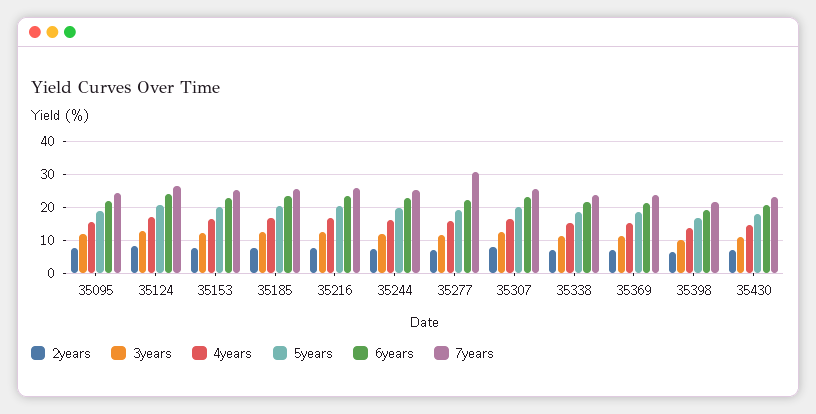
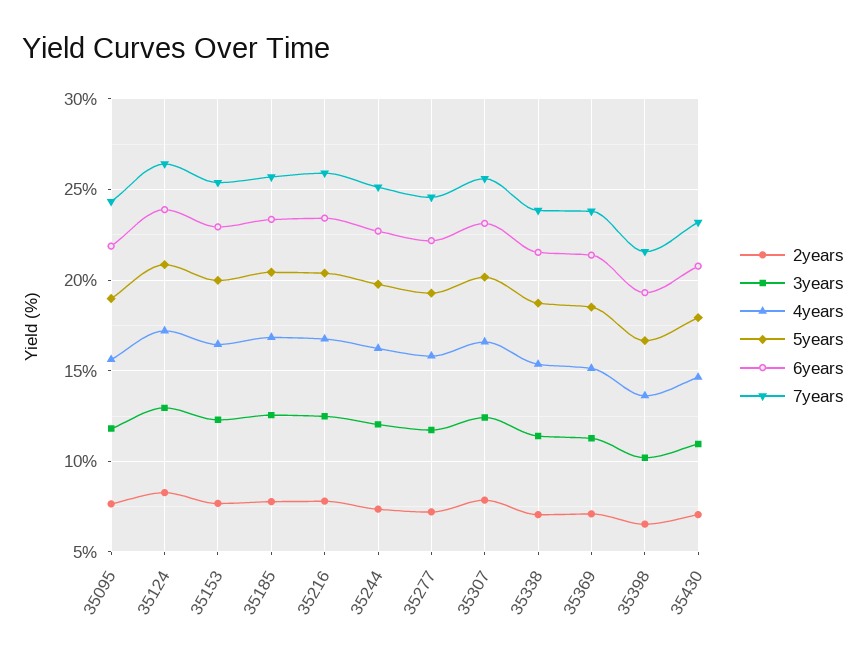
7years, 35277: 30 -> 24.5

